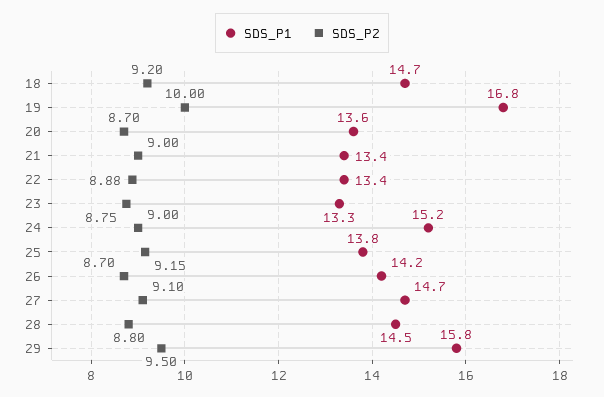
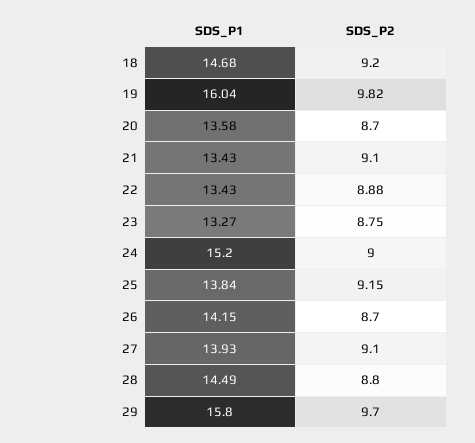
SDS_P1, 19: 16.8 -> 16.04
SDS_P2, 19: 10 -> 9.82
SDS_P2, 21: 9 -> 9.1
SDS_P1, 27: 14.7 -> 13.93
SDS_P2, 29: 9.5 -> 9.7

